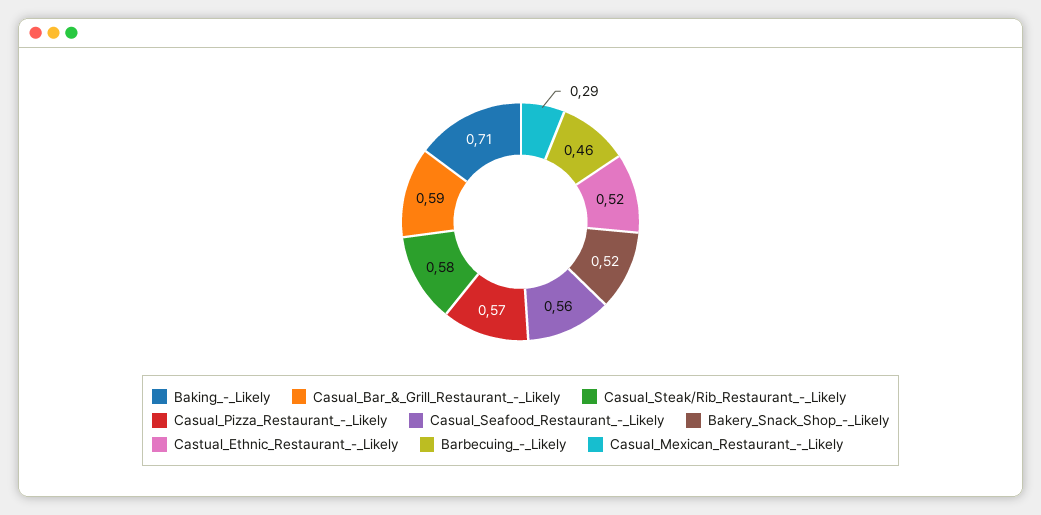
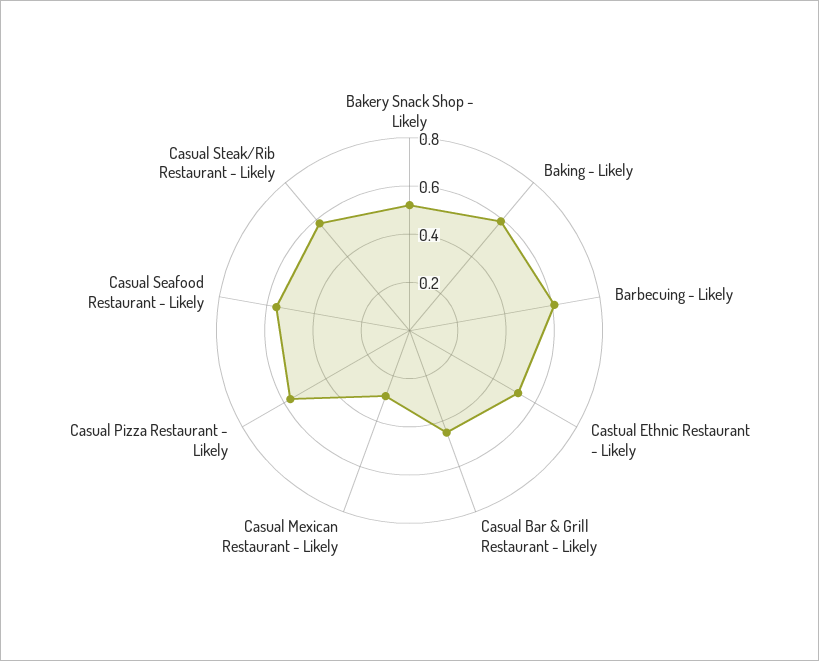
Baking_-_Likely: 0.71 -> 0.6
Casual_Bar_&_Grill_Restaurant_-_Likely: 0.59 -> 0.45
Barbecuing_-_Likely: 0.46 -> 0.6

